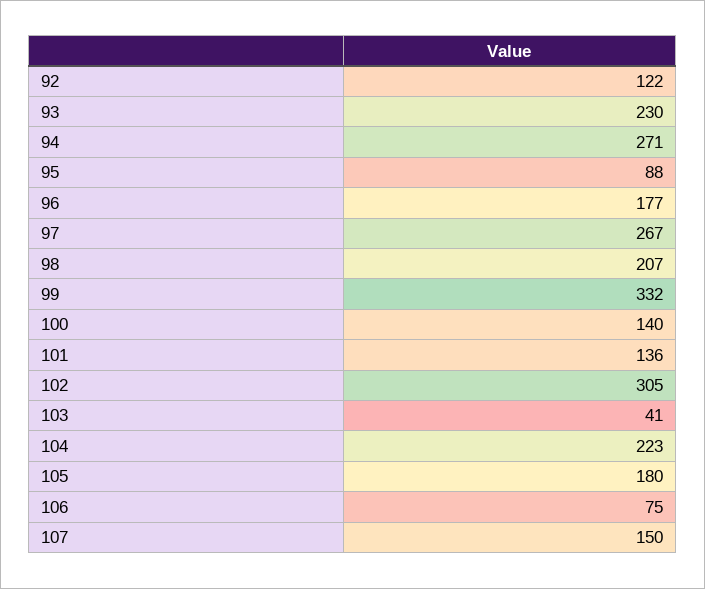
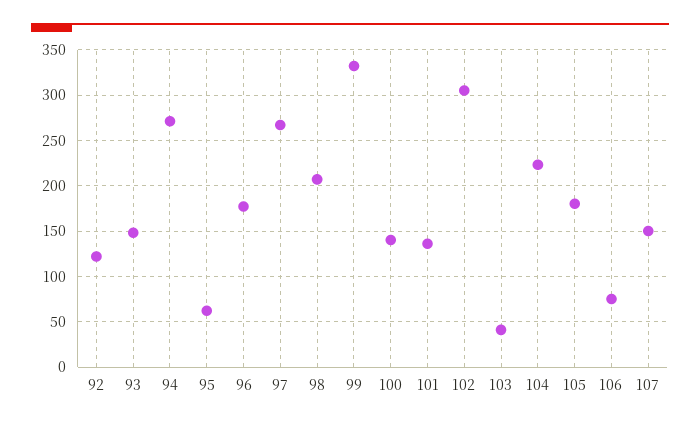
93: 230 -> 150
95: 88 -> 60

